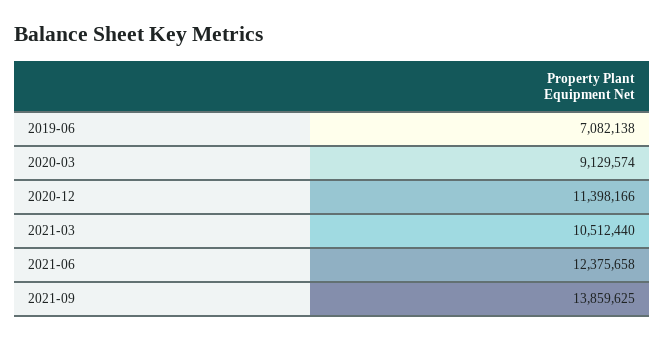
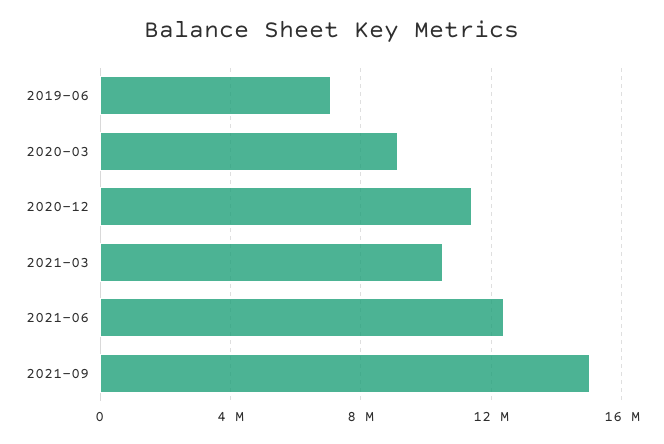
2021-09: 13859625 -> 15000000

